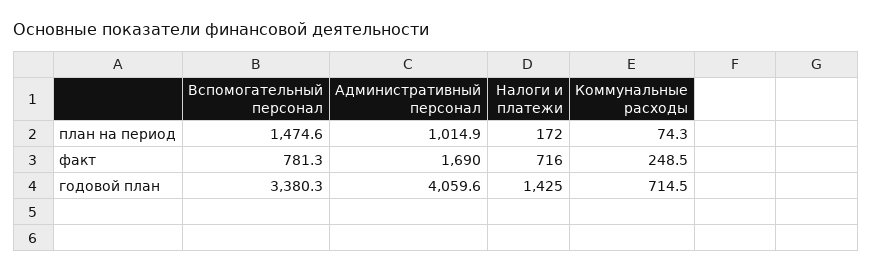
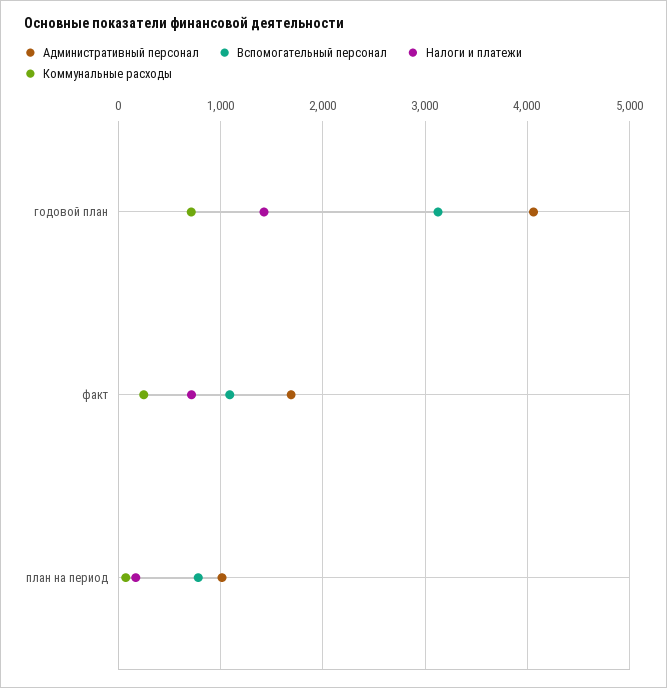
Вспомогательный персонал, план на период: 1474.6 -> 800
Вспомогательный персонал, факт: 781.3 -> 1100
Вспомогательный персонал, годовой план: 3380.3 -> 3100

